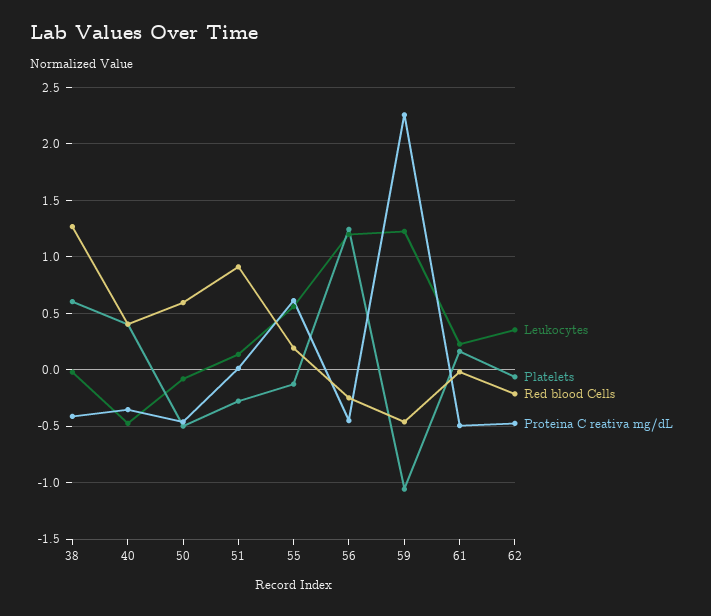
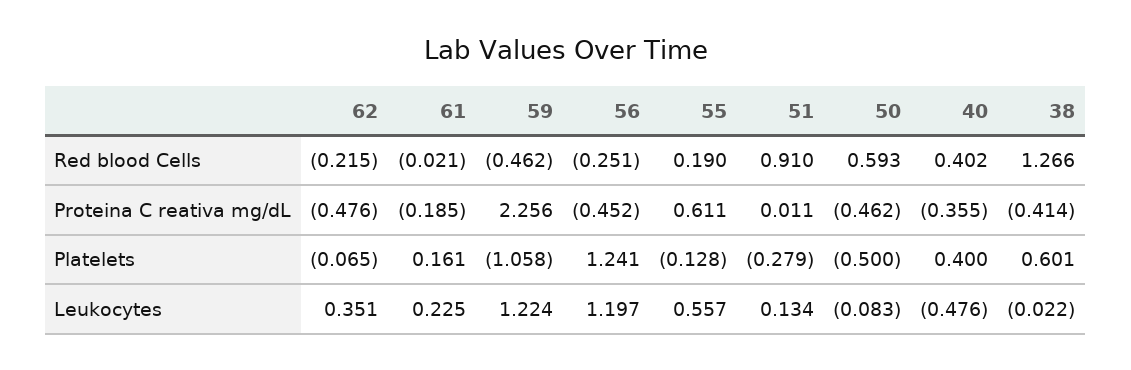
Proteina C reativa mg/dL, 61: -0.5 -> -0.185

